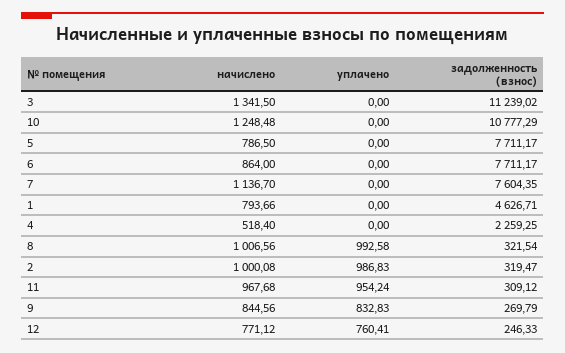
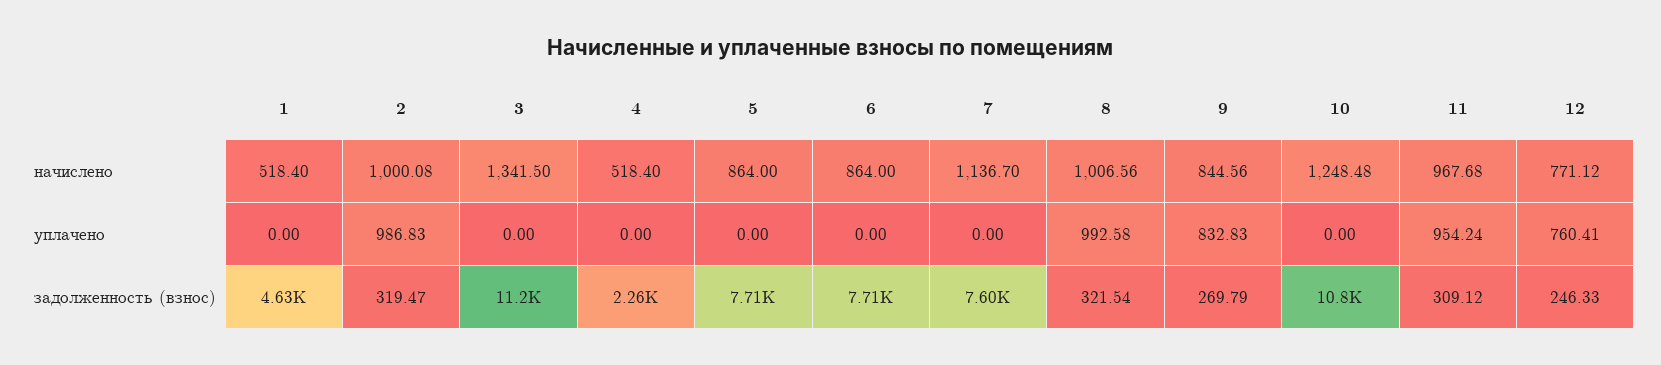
начислено, 5: 786.5 -> 864
начислено, 1: 793.66 -> 518.4

